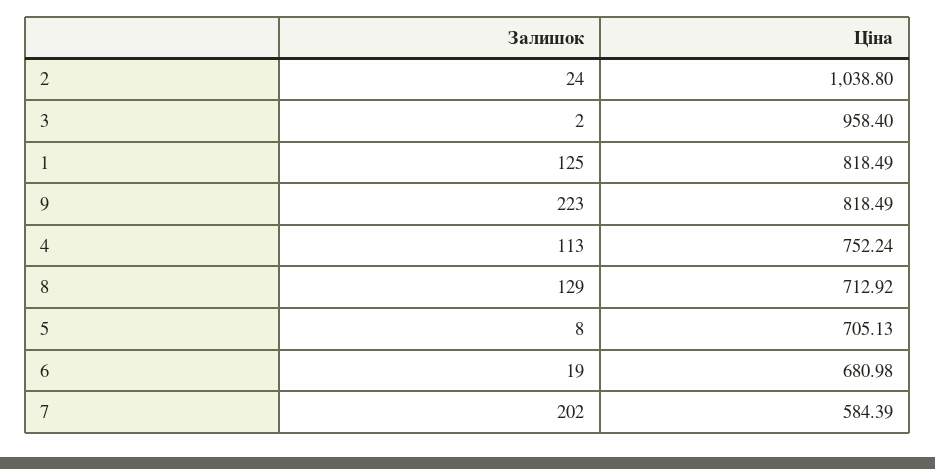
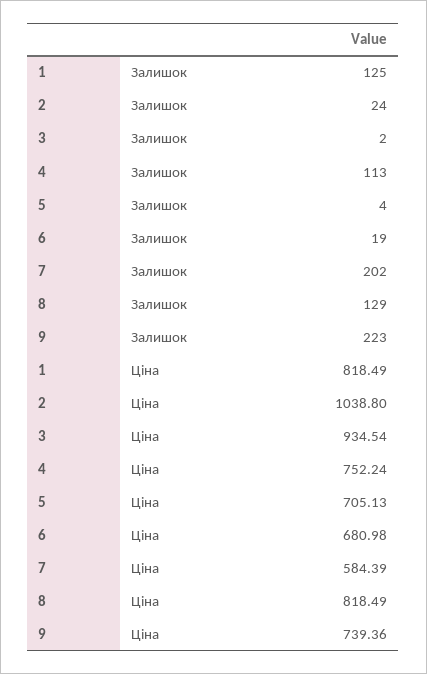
Ціна, 3: 958.4 -> 934.54
Ціна, 9: 818.49 -> 739.36
Ціна, 8: 712.92 -> 818.49
Залишок, 5: 8 -> 4

